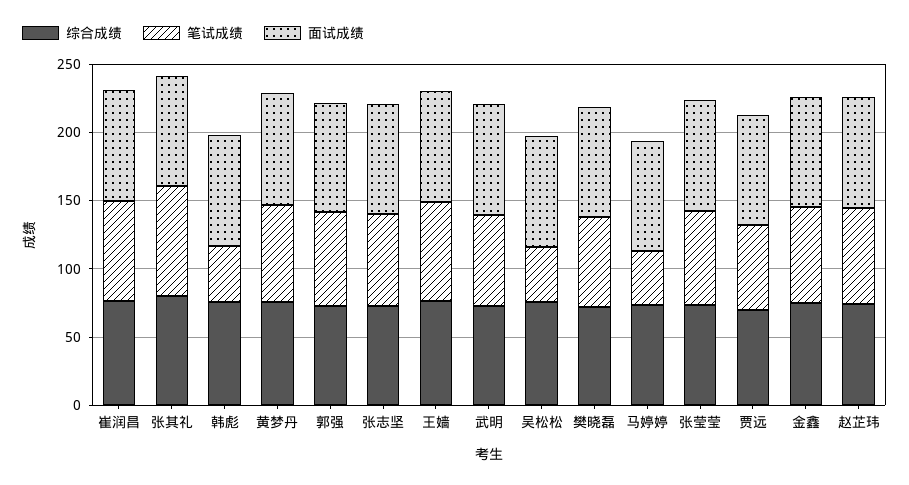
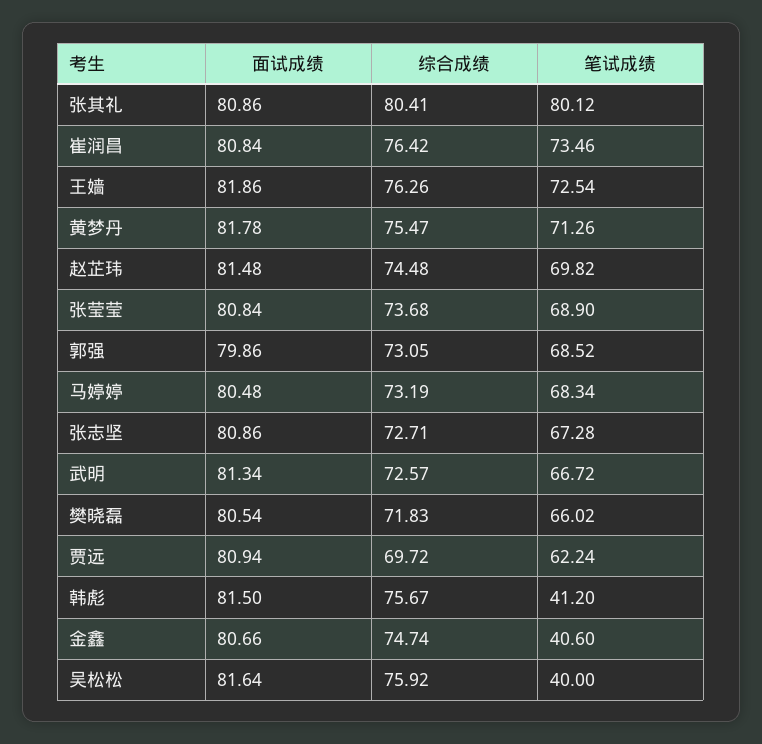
笔试成绩, 马婷婷: 40 -> 68.34
笔试成绩, 金鑫: 70 -> 40.6

